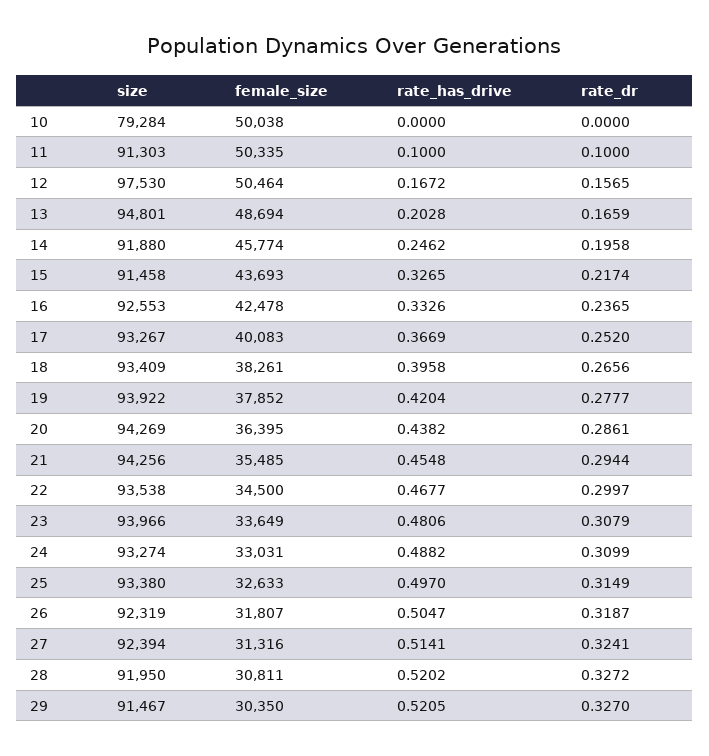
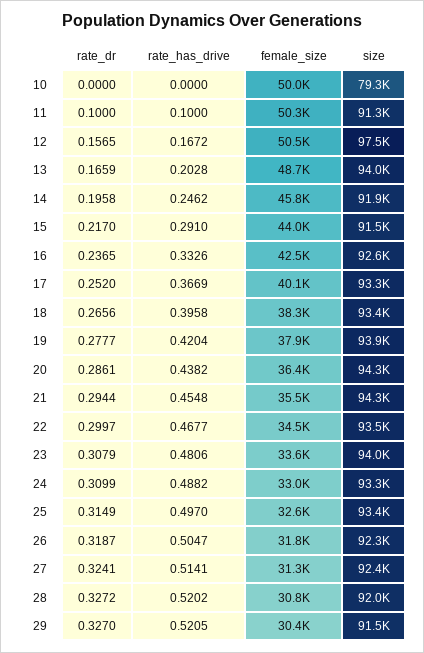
size, 13: 94801 -> 94000
female_size, 15: 43693 -> 44000
rate_has_drive, 15: 0.3265 -> 0.291
rate_dr, 15: 0.2174 -> 0.217

